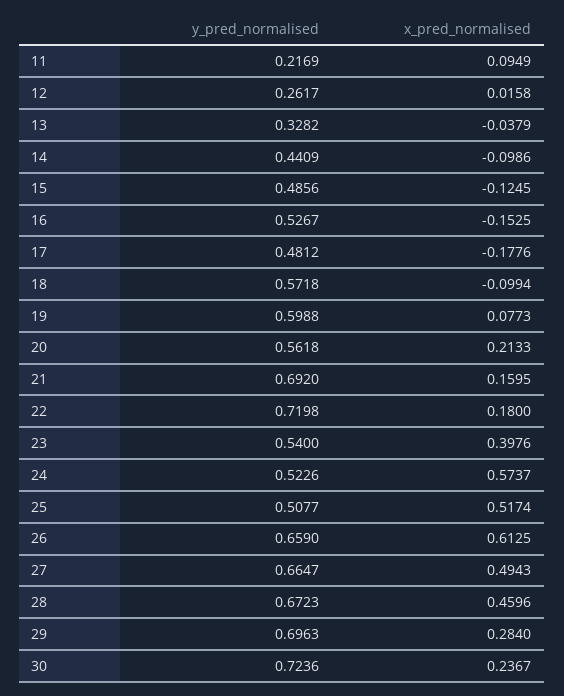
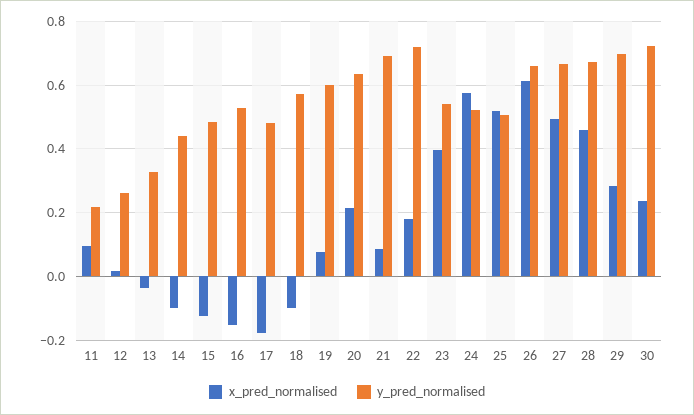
y_pred_normalised, 20: 0.5618 -> 0.64
x_pred_normalised, 21: 0.1595 -> 0.08

